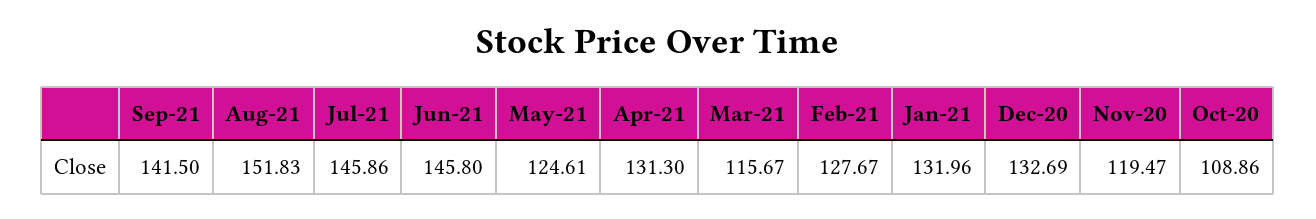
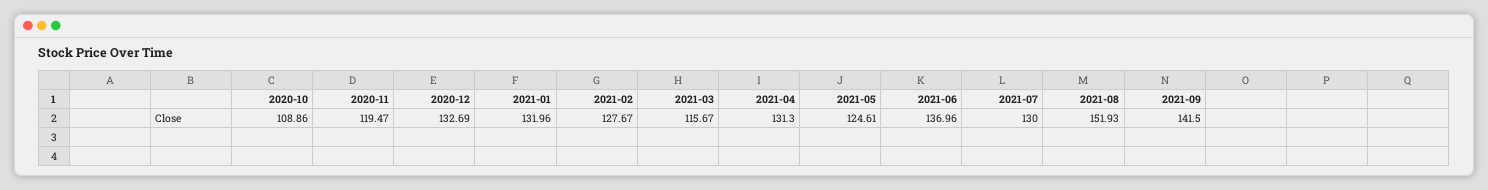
Aug-21: 151.83 -> 151.93
Jul-21: 145.86 -> 130
Jun-21: 145.8 -> 136.96

